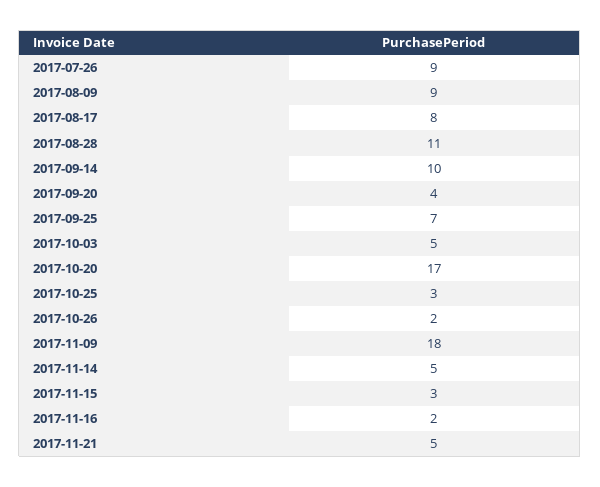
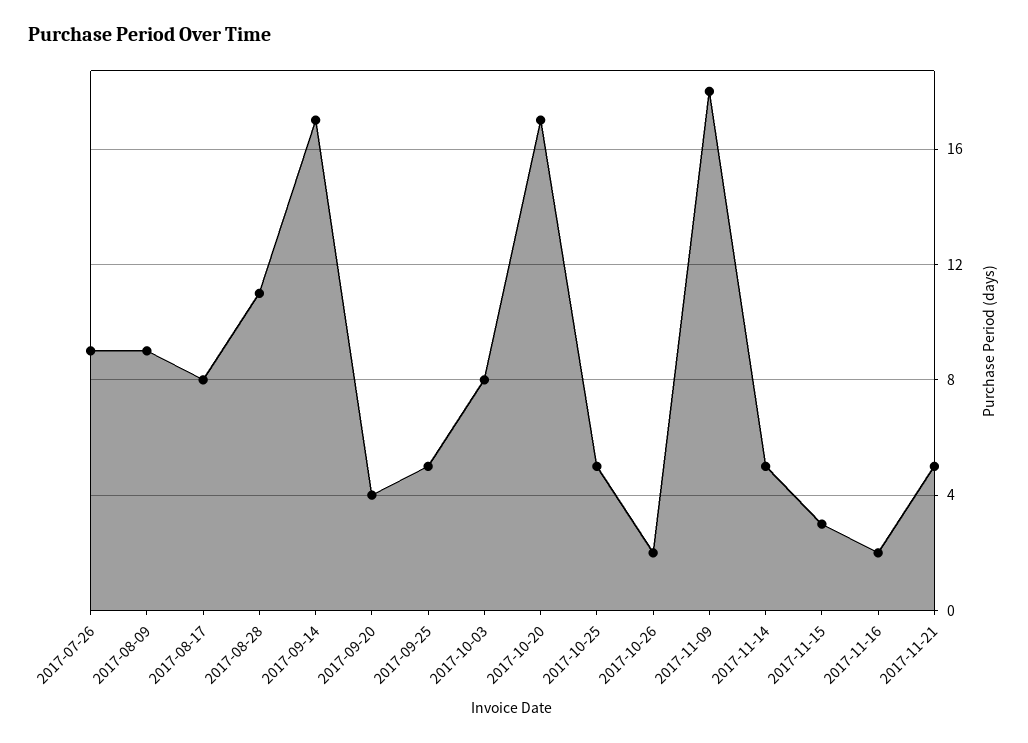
2017-09-14: 10 -> 17
2017-09-25: 7 -> 5
2017-10-03: 5 -> 8
2017-10-25: 3 -> 5

